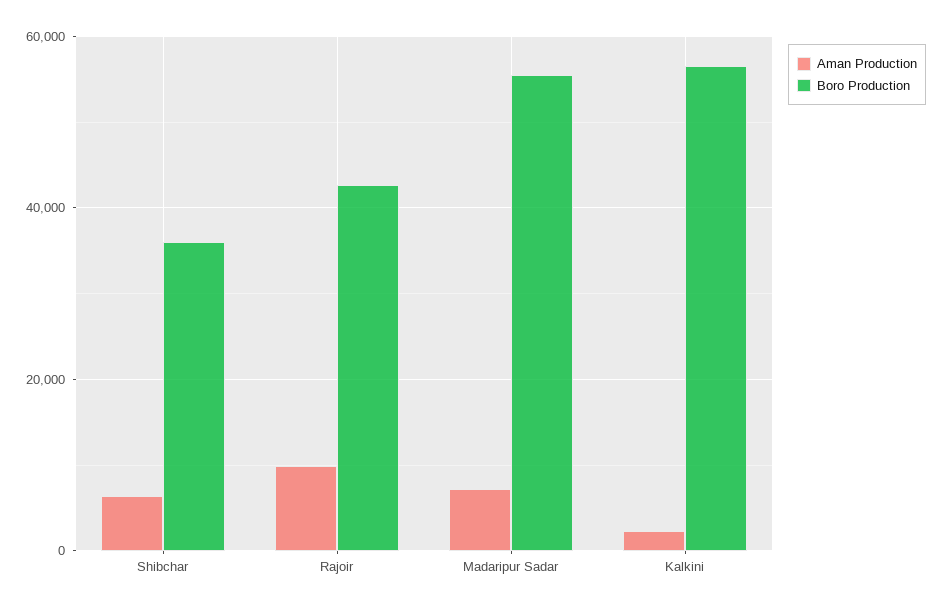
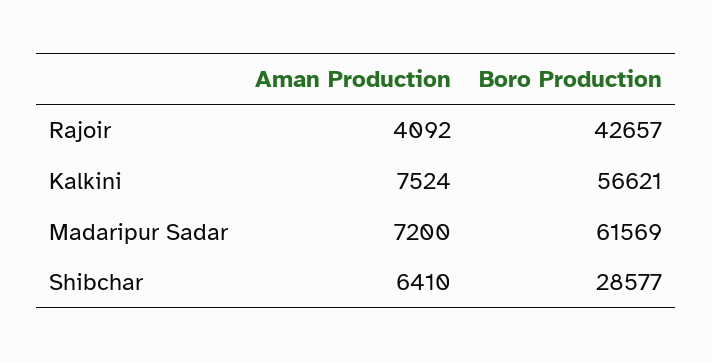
Boro Production, Shibchar: 36000 -> 28577
Aman Production, Rajoir: 10000 -> 4092
Boro Production, Madaripur Sadar: 56000 -> 61569
Aman Production, Kalkini: 2000 -> 7524

